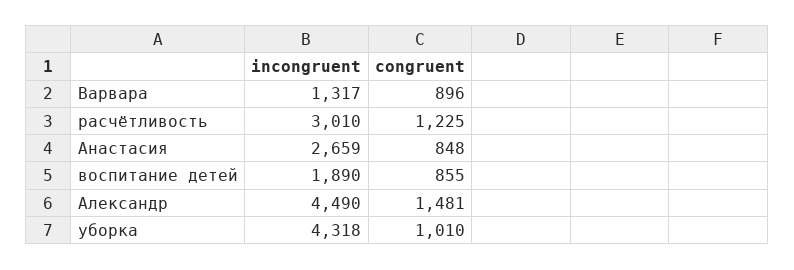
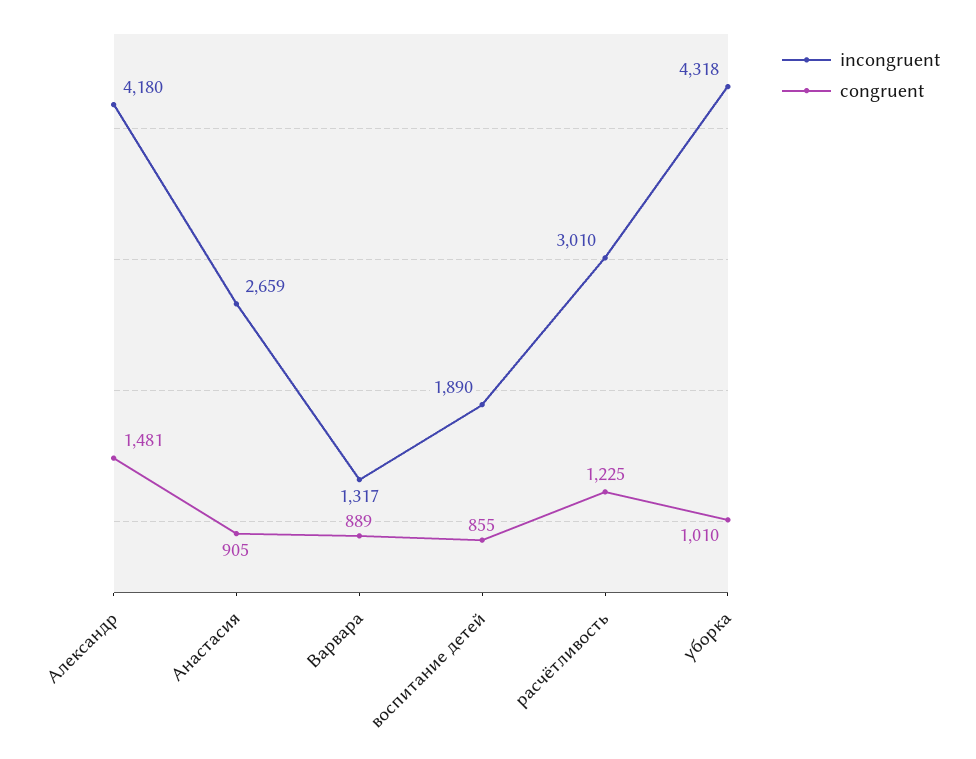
congruent, Варвара: 896 -> 889
congruent, Анастасия: 848 -> 905
incongruent, Александр: 4490 -> 4180

